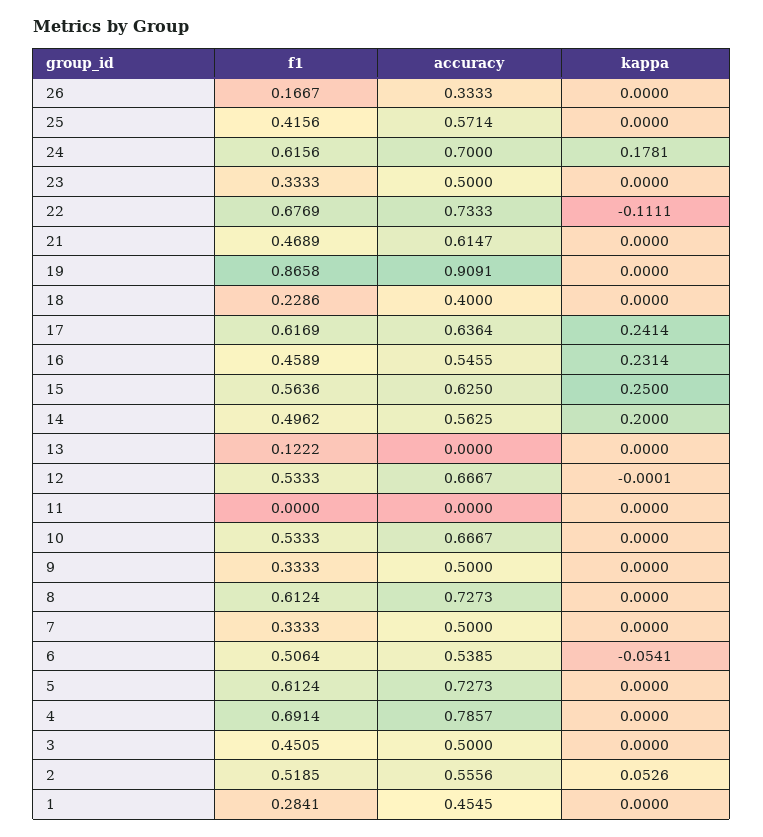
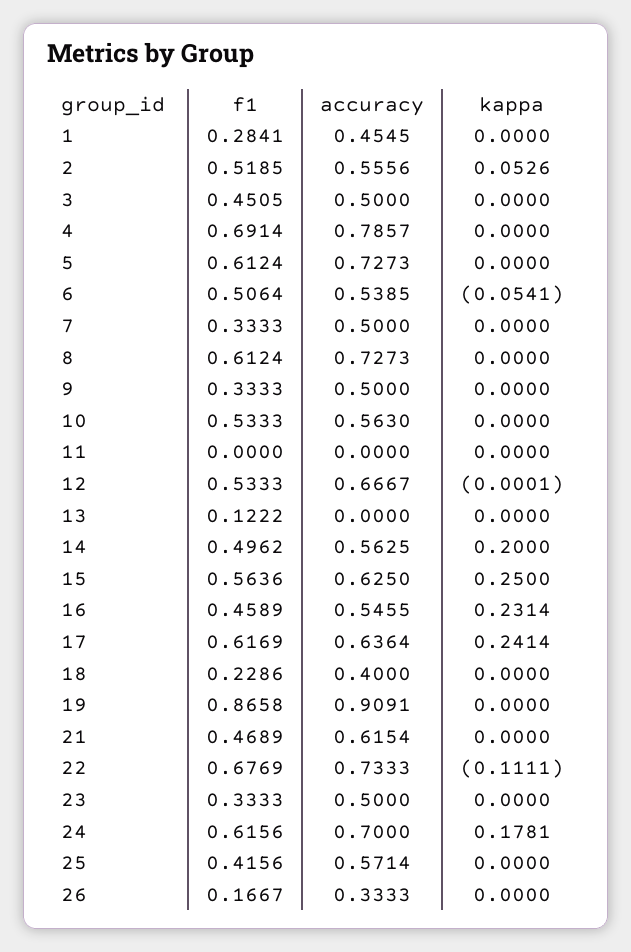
accuracy, 21: 0.6147 -> 0.6154
accuracy, 10: 0.6667 -> 0.563

